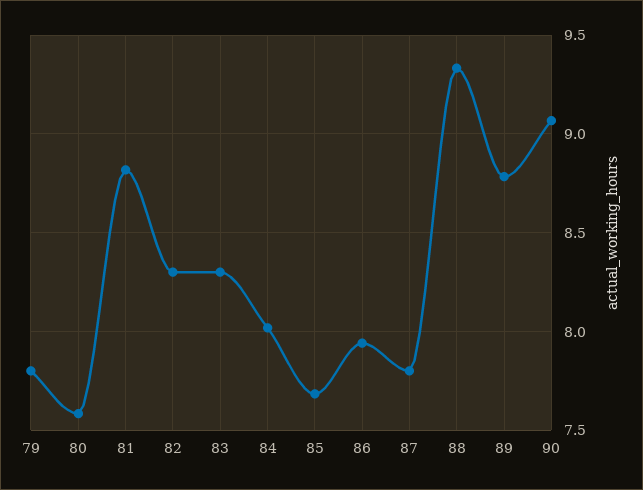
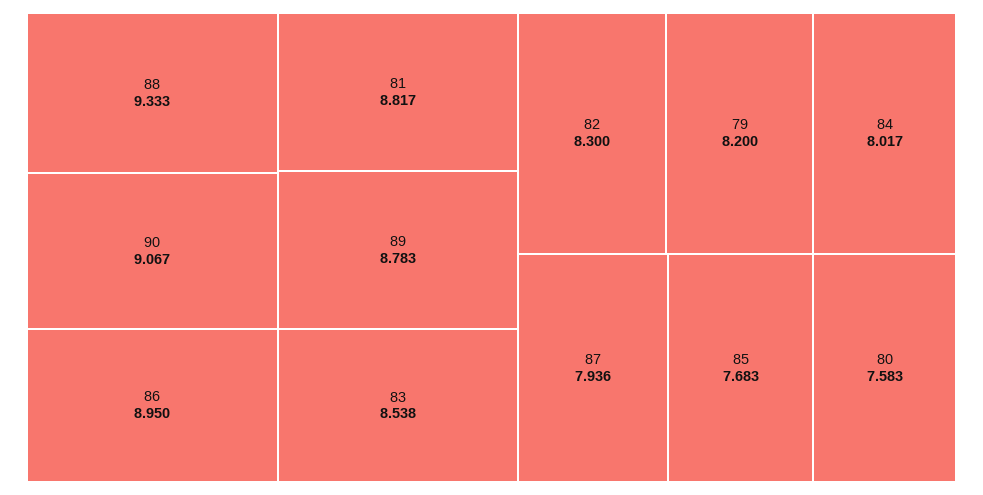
79: 7.8 -> 8.2
83: 8.3 -> 8.538
86: 7.95 -> 8.95
87: 7.8 -> 7.936

